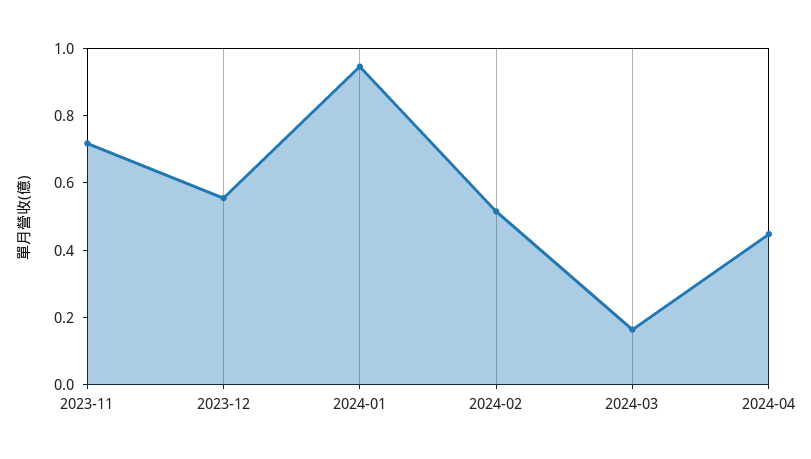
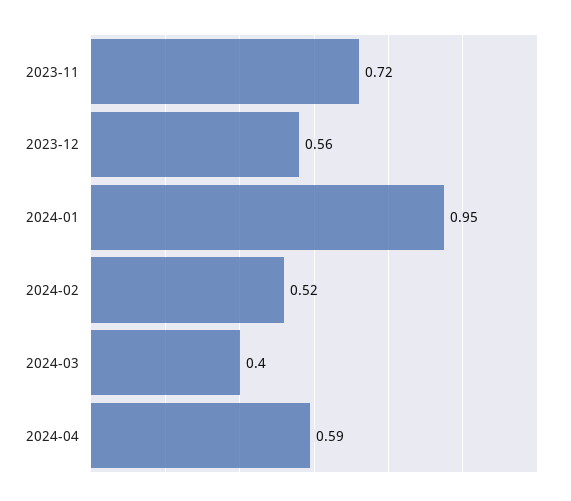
2024-03: 0.15 -> 0.4
2024-04: 0.45 -> 0.59

